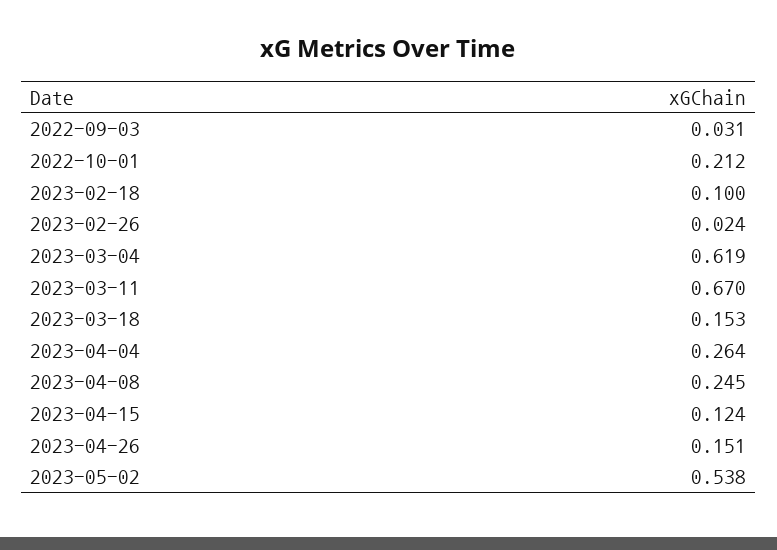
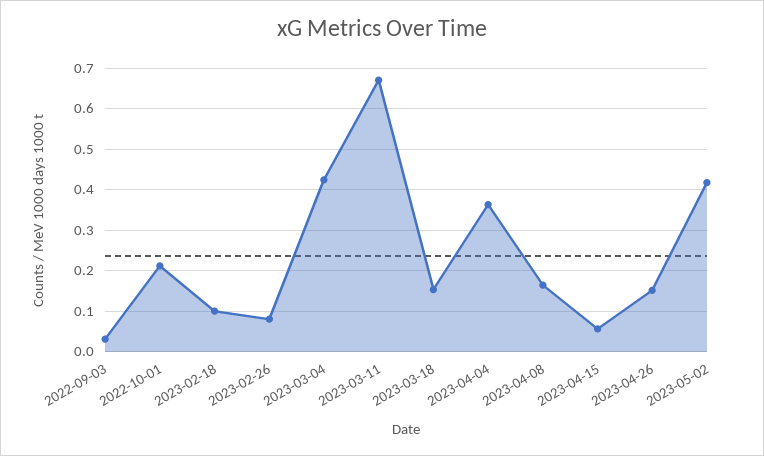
2023-02-26: 0.024 -> 0.08
2023-03-04: 0.619 -> 0.42
2023-04-04: 0.264 -> 0.36
2023-04-08: 0.245 -> 0.16
2023-04-15: 0.124 -> 0.06
2023-05-02: 0.538 -> 0.42

